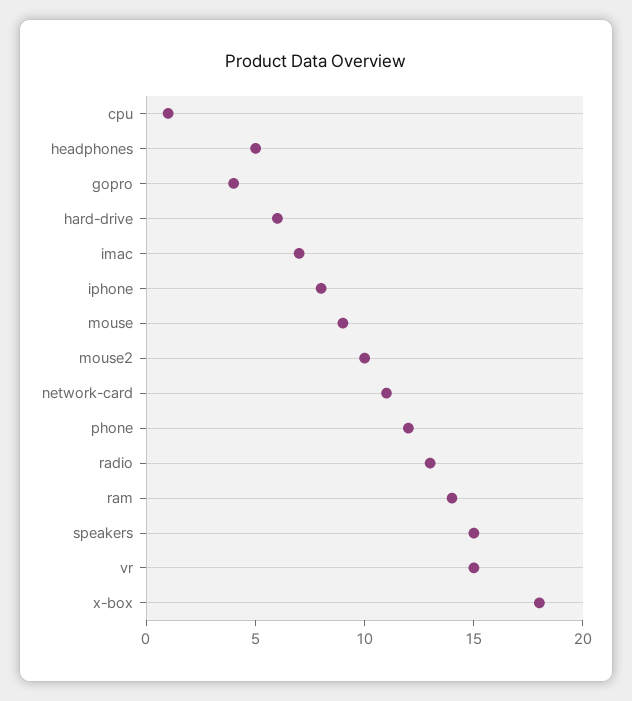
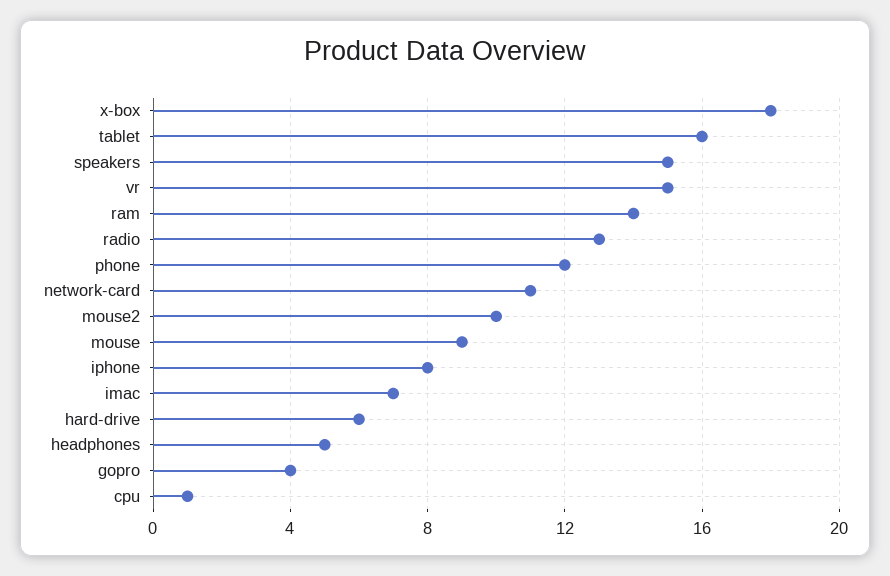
tablet: none -> 16

